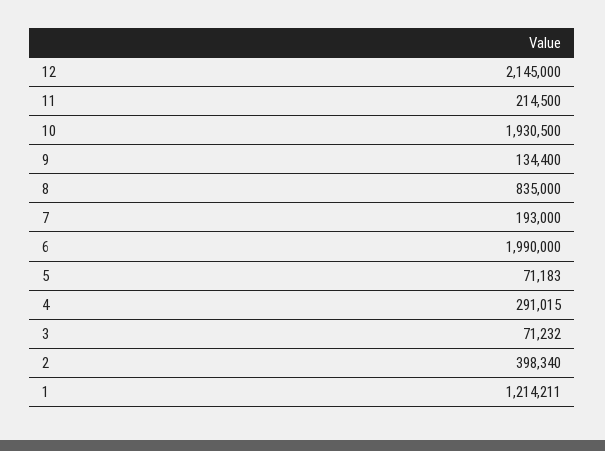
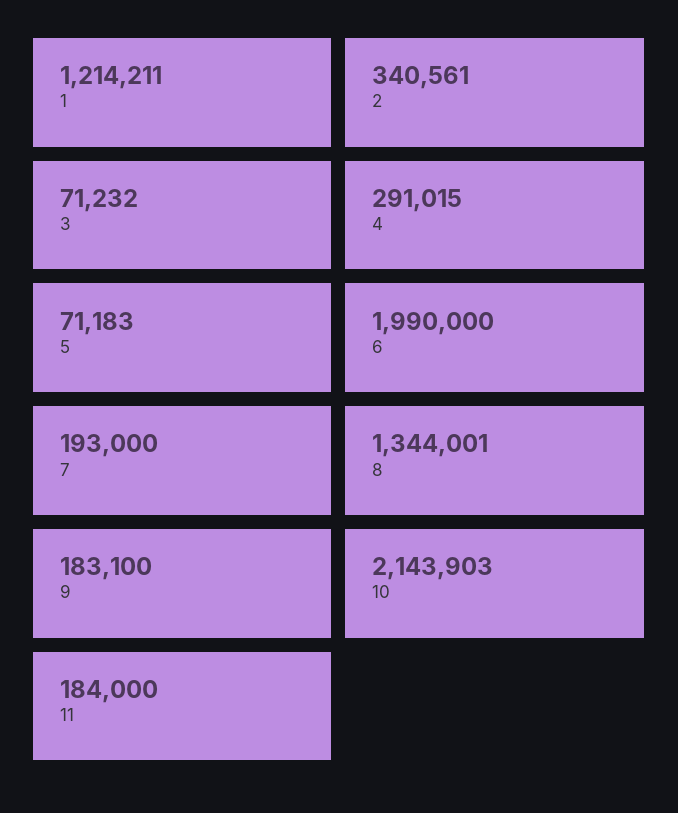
12: 2145000 -> none
11: 214500 -> 184000
10: 1930500 -> 2143903
9: 134400 -> 183100
8: 835000 -> 1344001
2: 398340 -> 340561

